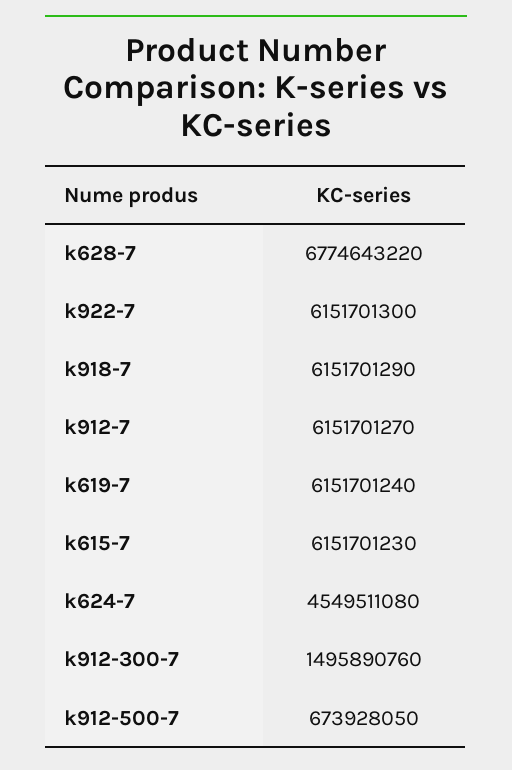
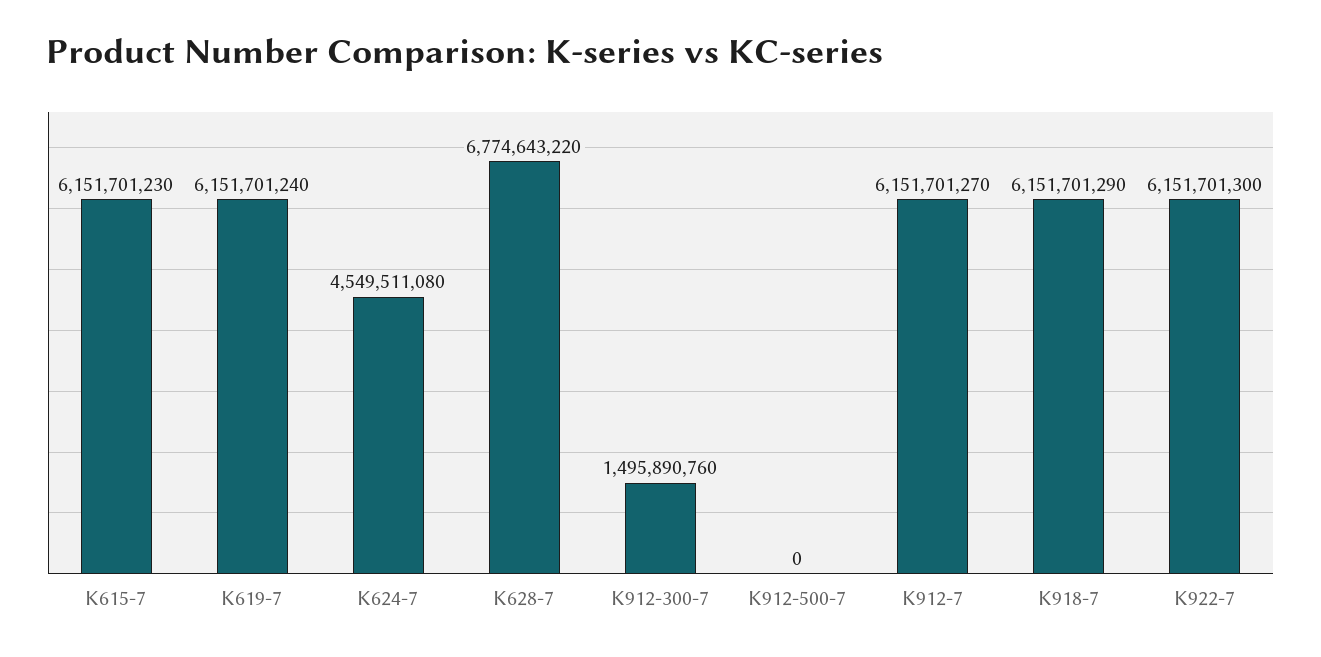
k912-500-7: 673928050 -> 0

